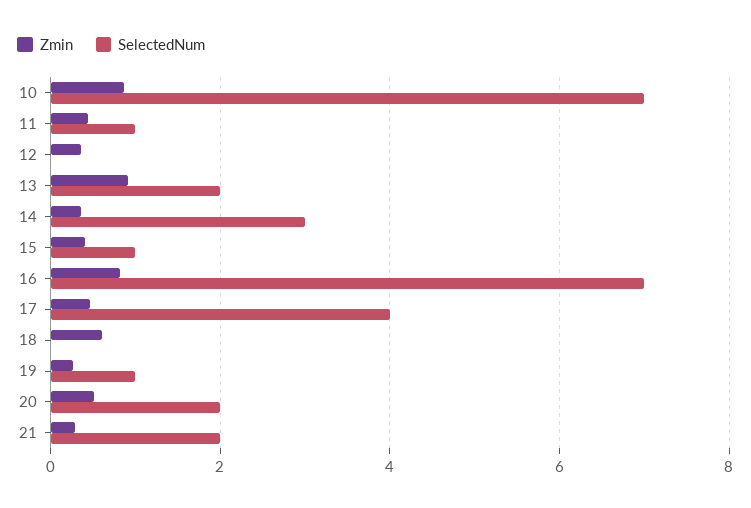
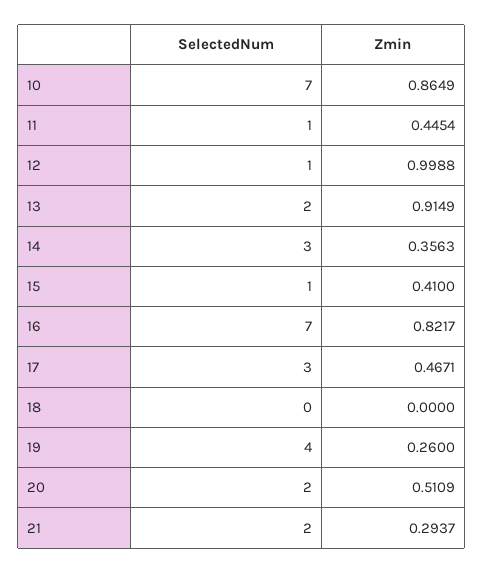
Zmin, 12: 0.4 -> 0.9988
SelectedNum, 12: 0 -> 1
SelectedNum, 17: 4 -> 3
Zmin, 18: 0.6 -> 0
SelectedNum, 19: 1 -> 4

